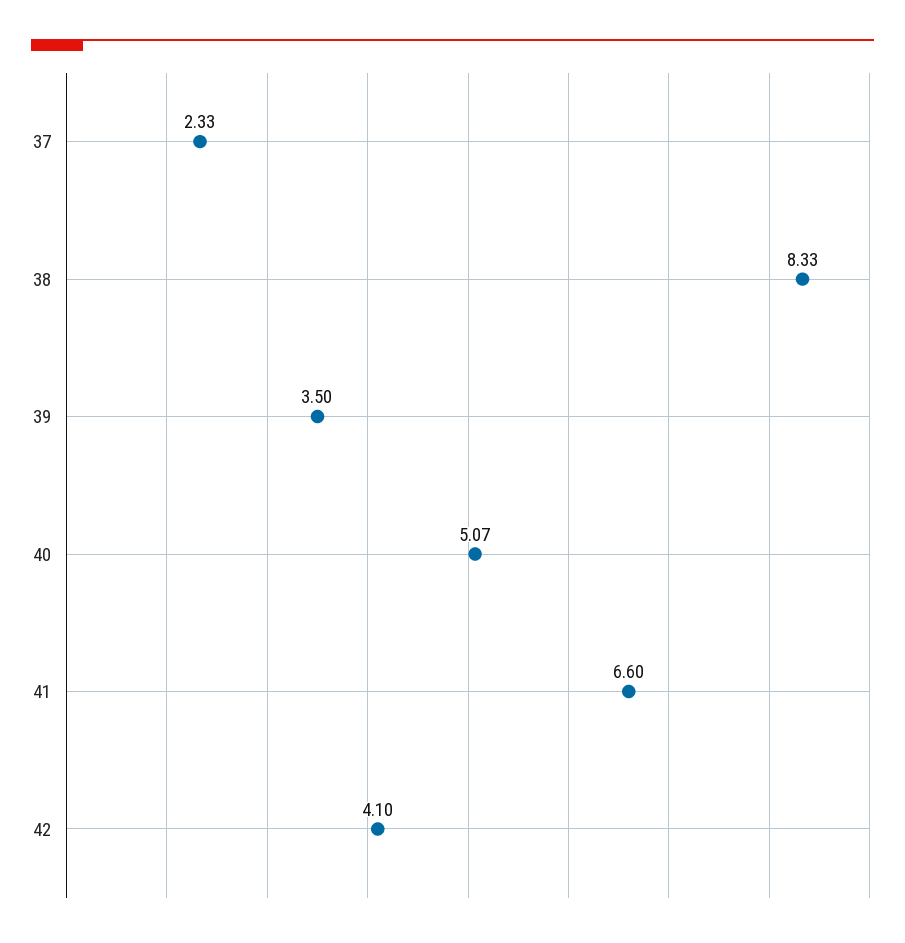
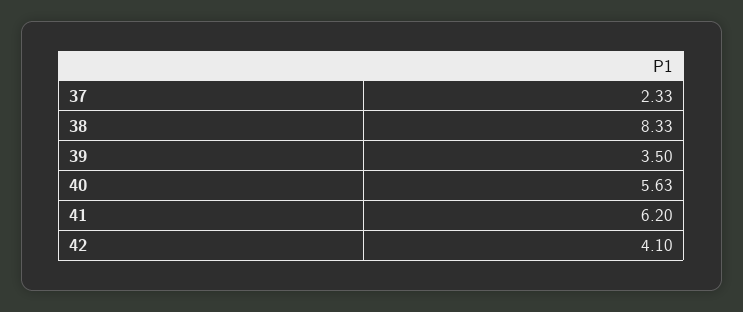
40: 5.07 -> 5.63
41: 6.6 -> 6.2

